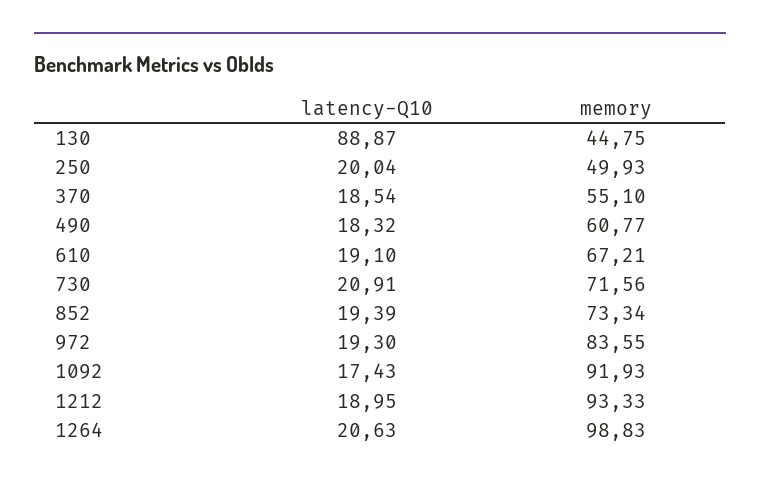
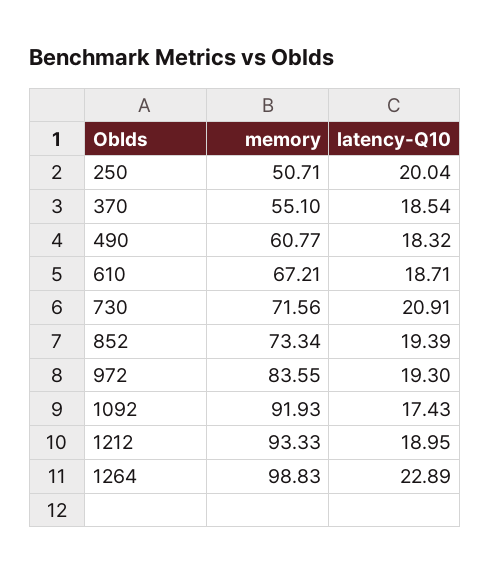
latency-Q10, 130: 88.87 -> none
memory, 130: 44.75 -> none
memory, 250: 49.93 -> 50.71
latency-Q10, 610: 19.1 -> 18.71
latency-Q10, 1264: 20.63 -> 22.89

